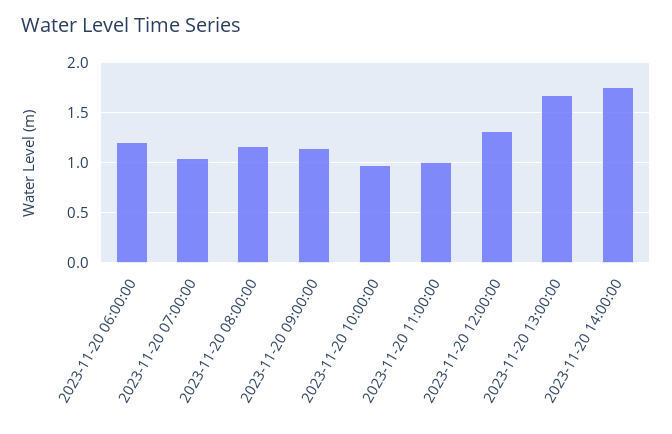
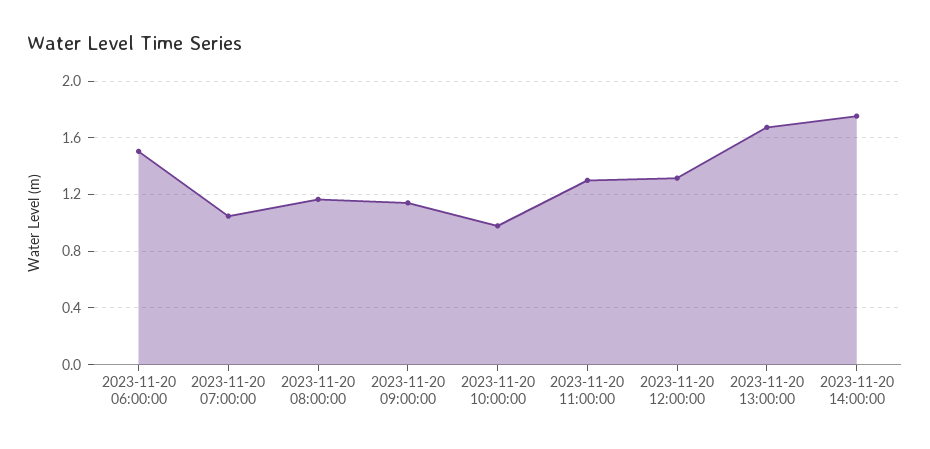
2023-11-20 06:00:00: 1.2 -> 1.5
2023-11-20 11:00:00: 1 -> 1.3

